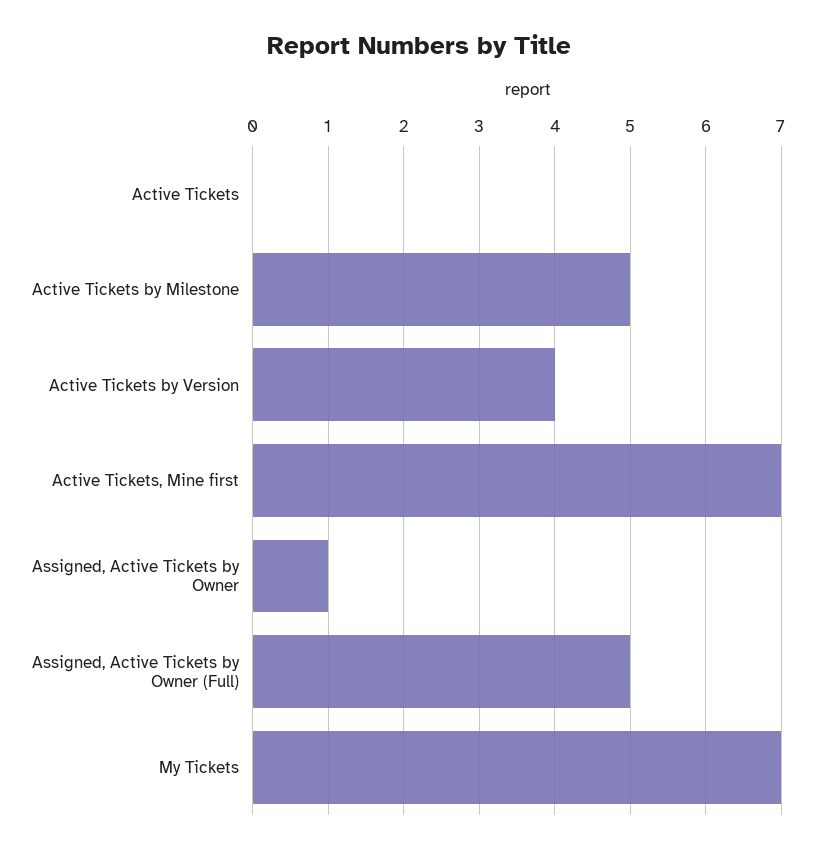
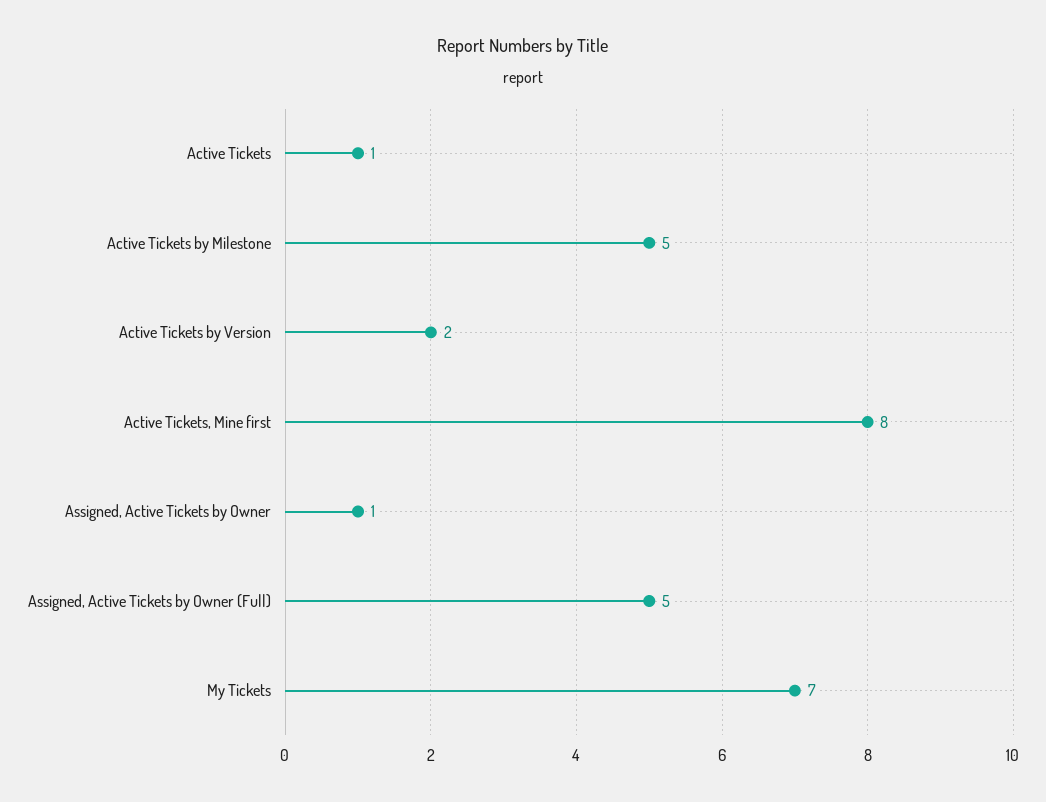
Active Tickets: 0 -> 1
Active Tickets by Version: 4 -> 2
Active Tickets, Mine first: 7 -> 8

